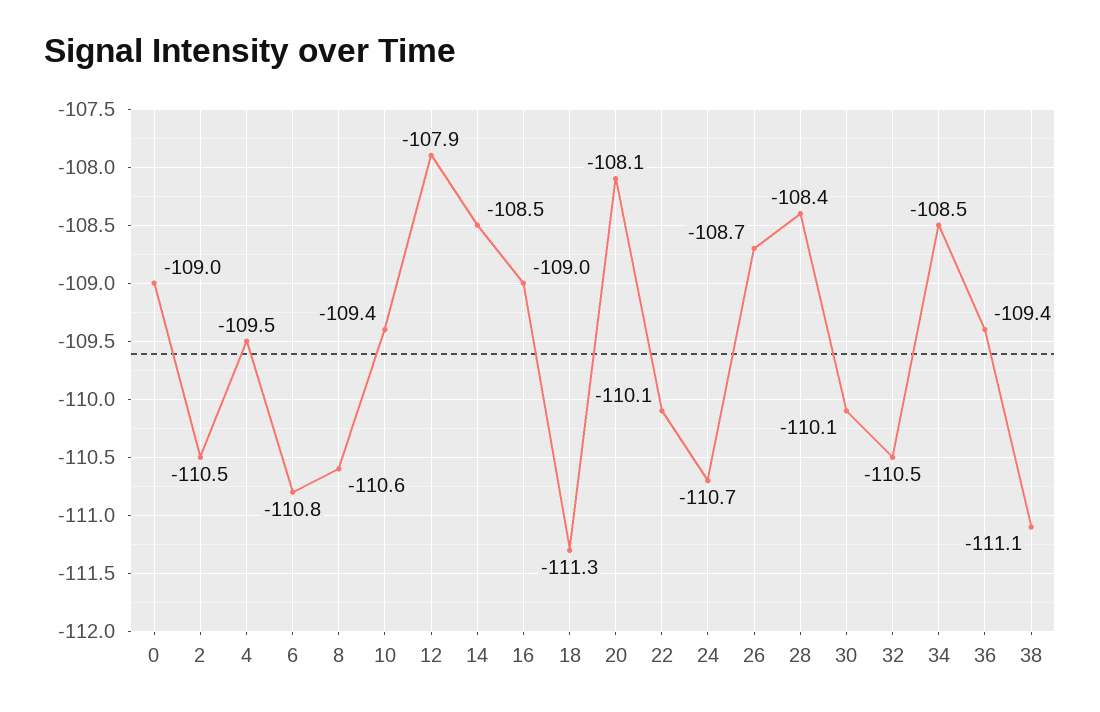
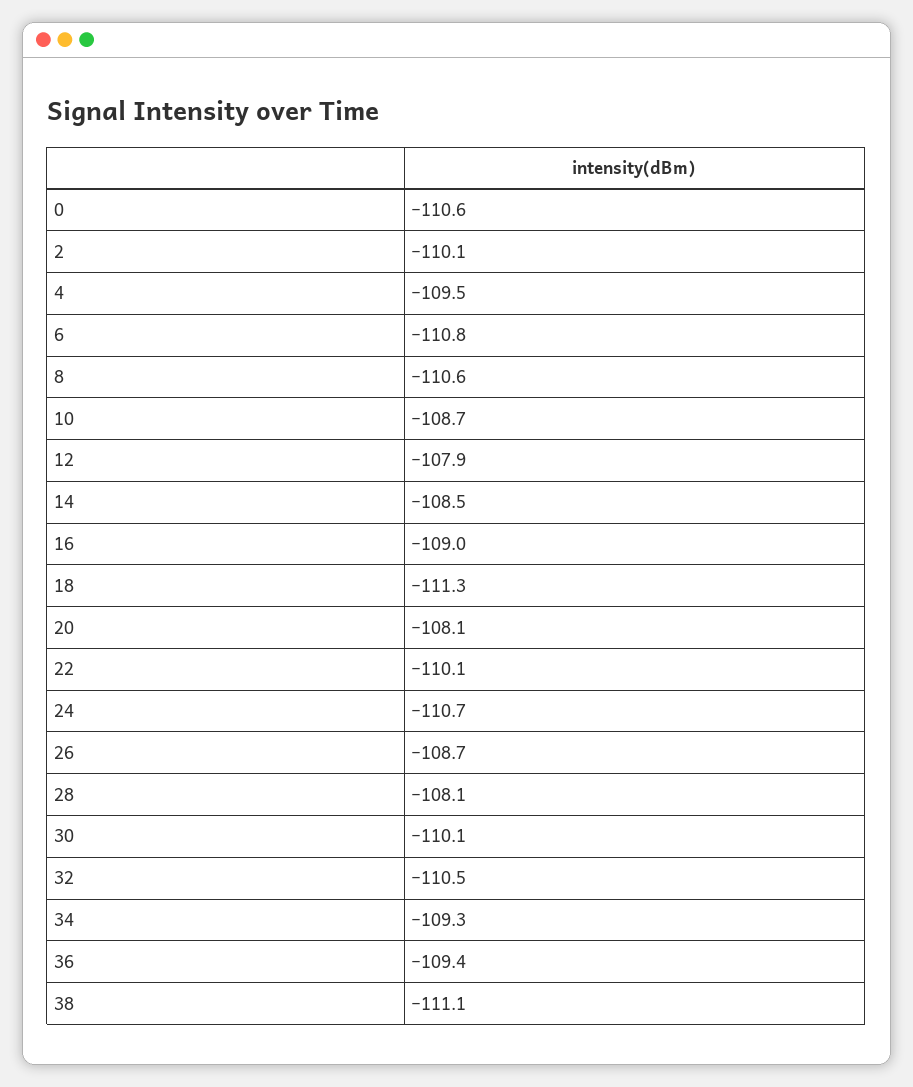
0: -109 -> -110.6
2: -110.5 -> -110.1
10: -109.4 -> -108.7
28: -108.4 -> -108.1
34: -108.5 -> -109.3

